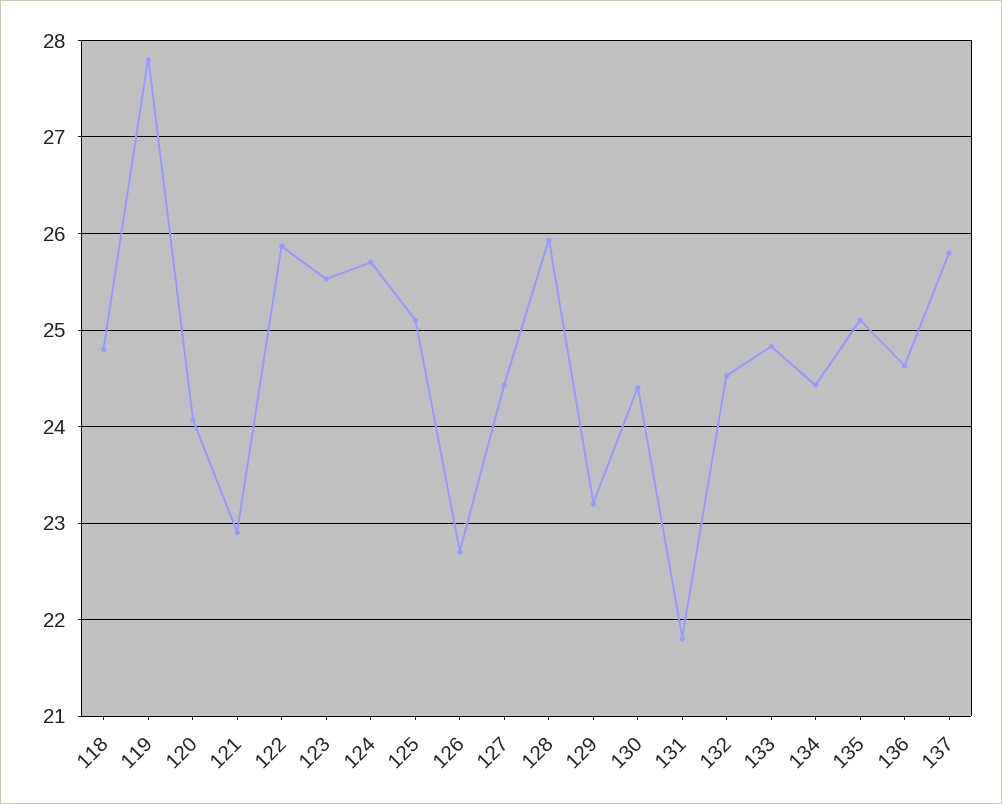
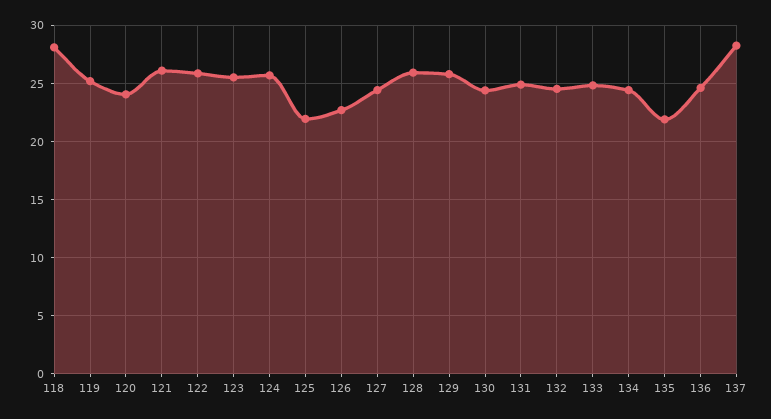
118: 24.8 -> 28
119: 27.8 -> 25
121: 22.9 -> 26
125: 25.1 -> 22
129: 23.2 -> 26
131: 21.8 -> 25
135: 25.1 -> 22
137: 25.8 -> 28

